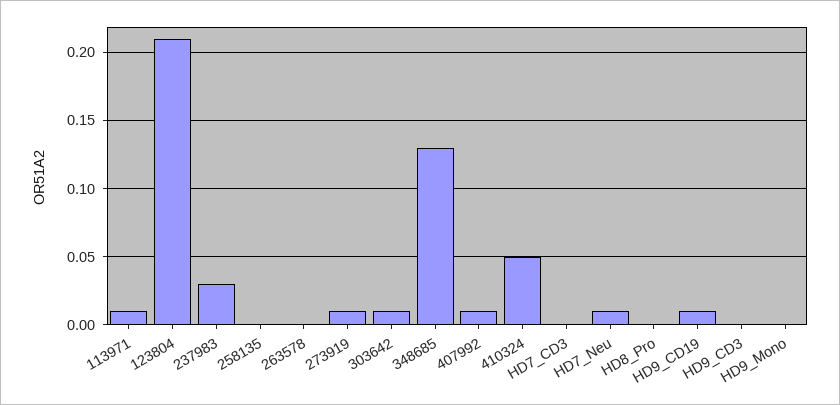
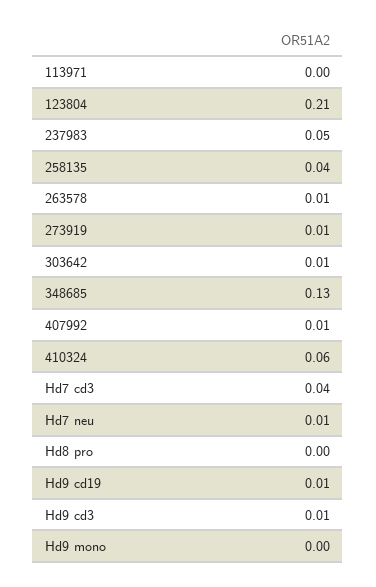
113971: 0.01 -> 0
237983: 0.03 -> 0.05
258135: 0 -> 0.04
263578: 0 -> 0.01
410324: 0.05 -> 0.06
HD7_CD3: 0 -> 0.04
HD9_CD3: 0 -> 0.01

